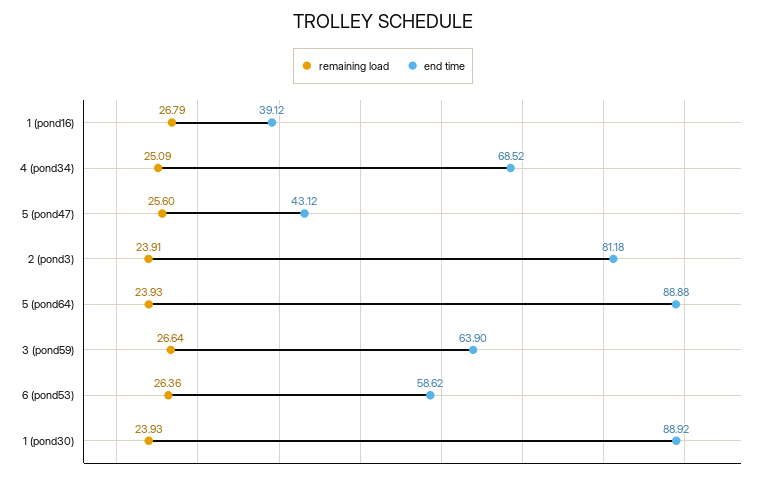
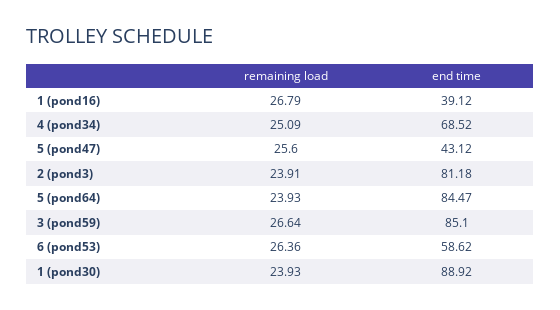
end time, 5 (pond64): 88.88 -> 84.47
end time, 3 (pond59): 63.9 -> 85.1

